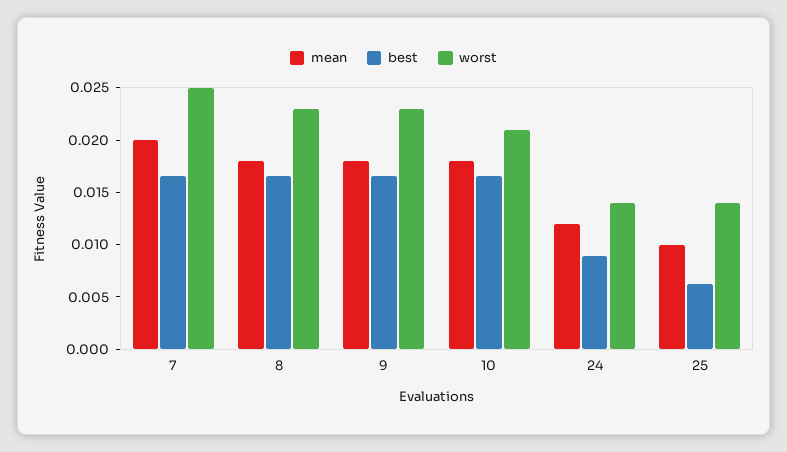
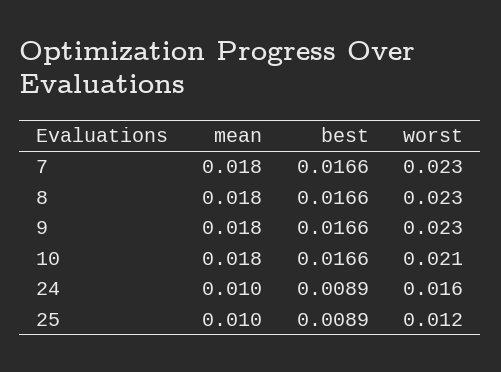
mean, 7: 0.02 -> 0.018
worst, 7: 0.025 -> 0.023
mean, 24: 0.012 -> 0.01
worst, 24: 0.014 -> 0.016
best, 25: 0.006 -> 0.0089
worst, 25: 0.014 -> 0.012

